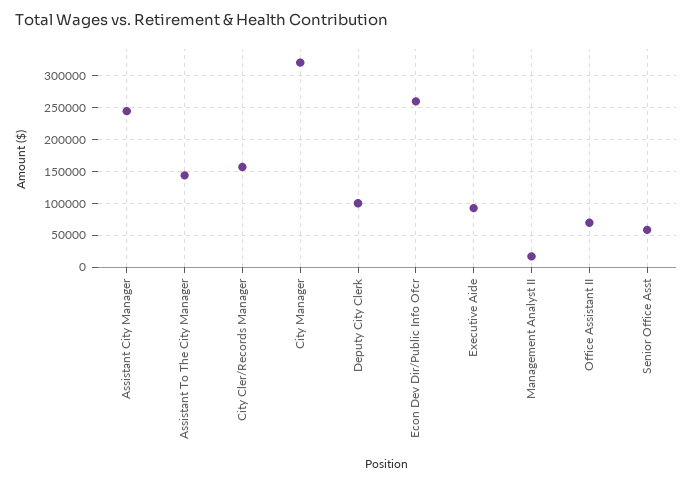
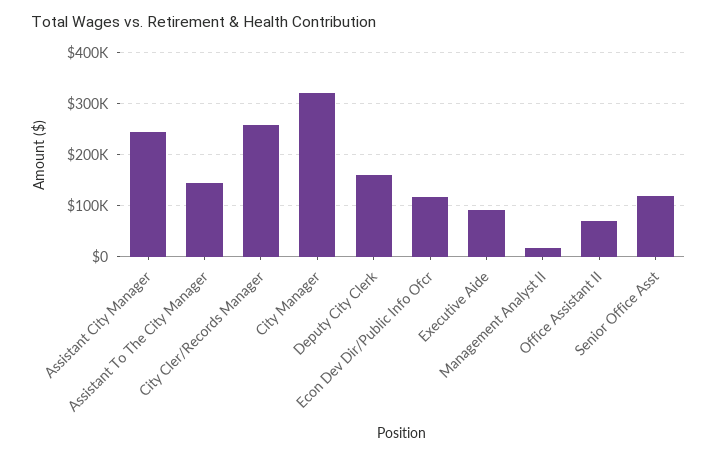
City Cler/Records Manager: 160000 -> 260000
Deputy City Clerk: 100000 -> 160000
Econ Dev Dir/Public Info Ofcr: 260000 -> 120000
Senior Office Asst: 60000 -> 120000

